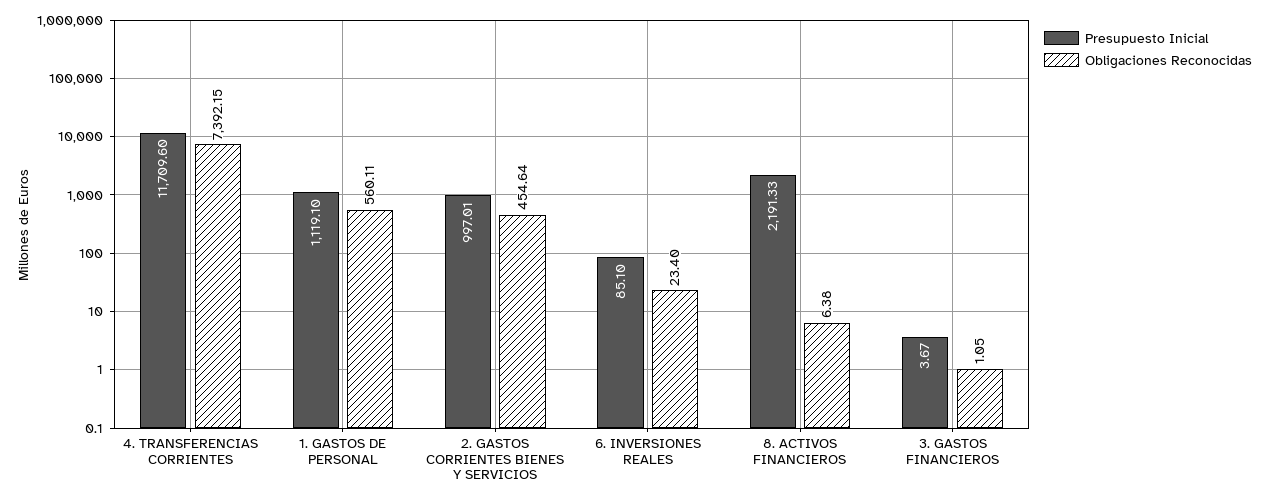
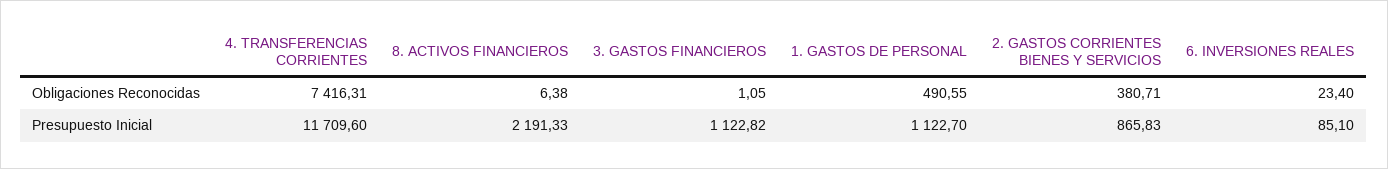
Obligaciones Reconocidas, 4. TRANSFERENCIAS CORRIENTES: 7392.15 -> 7416.31
Presupuesto Inicial, 1. GASTOS DE PERSONAL: 1119.1 -> 1122.7
Obligaciones Reconocidas, 1. GASTOS DE PERSONAL: 560.11 -> 490.55
Presupuesto Inicial, 2. GASTOS CORRIENTES BIENES Y SERVICIOS: 997.01 -> 865.83
Obligaciones Reconocidas, 2. GASTOS CORRIENTES BIENES Y SERVICIOS: 454.64 -> 380.71
Presupuesto Inicial, 3. GASTOS FINANCIEROS: 3.67 -> 1122.82

